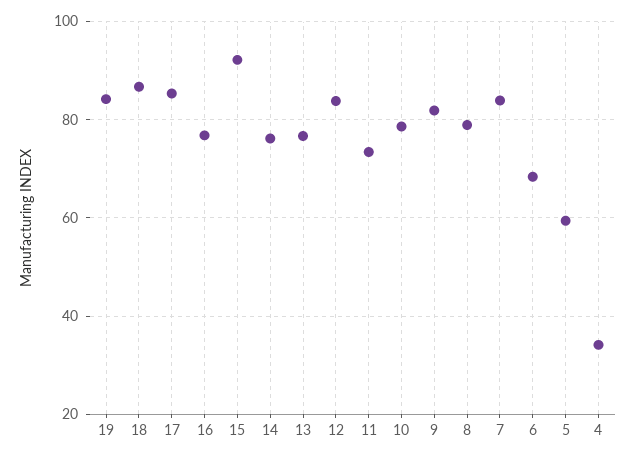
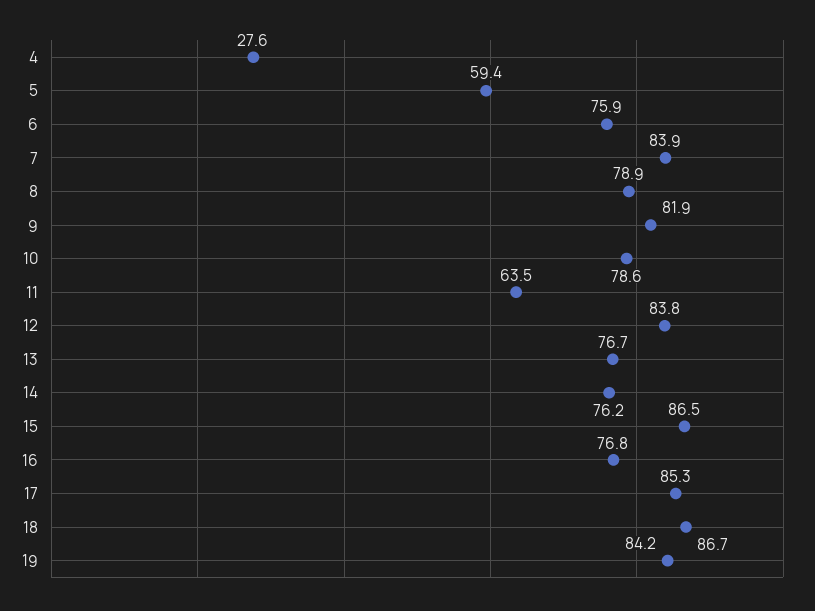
15: 92 -> 86.5
11: 74 -> 63.5
6: 68 -> 75.9
4: 34 -> 27.6

